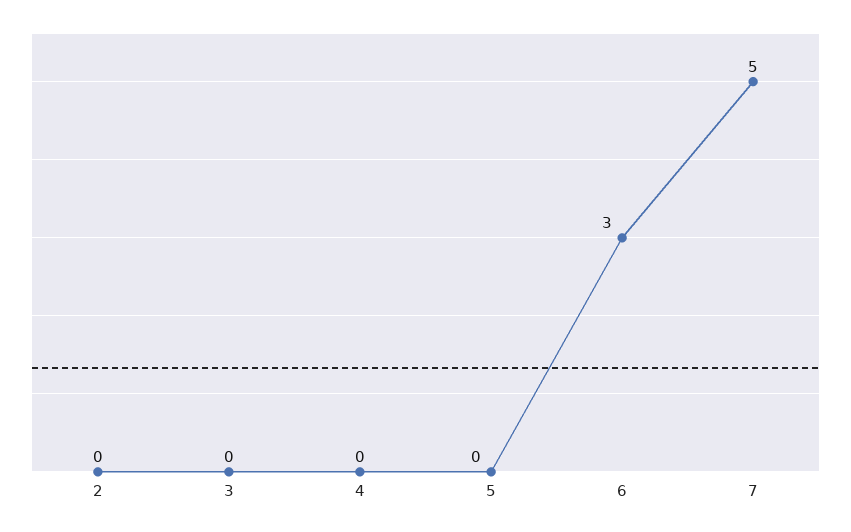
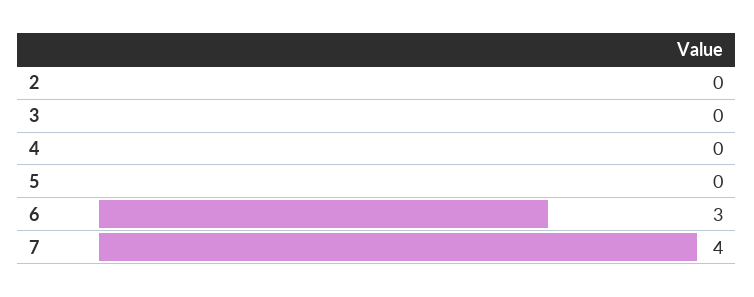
7: 5 -> 4

